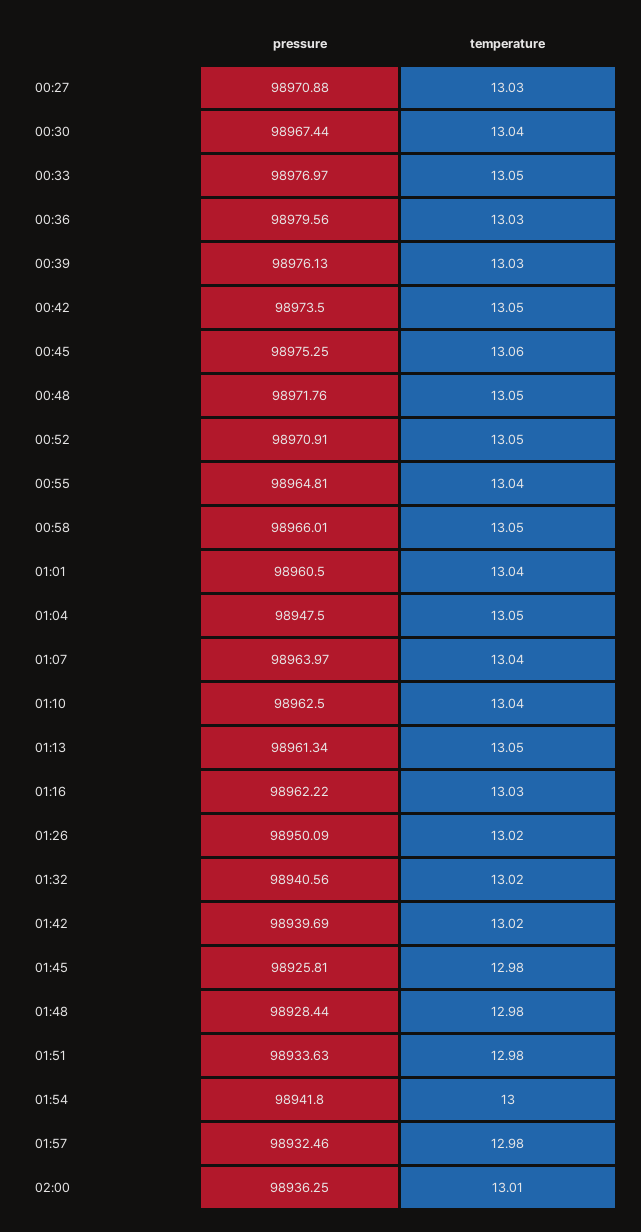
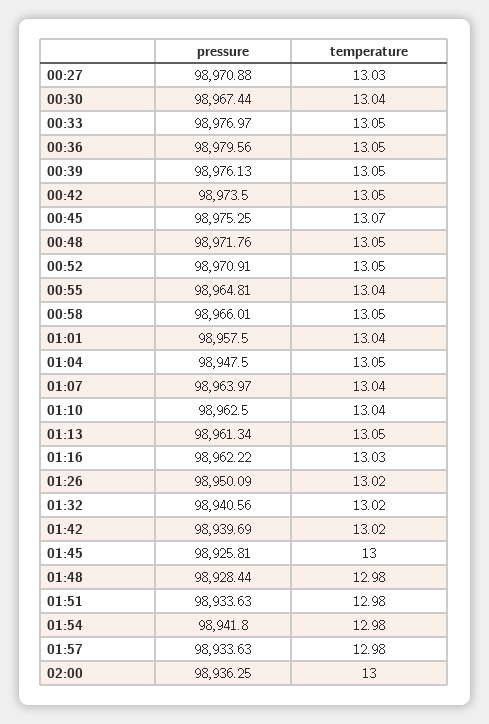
temperature, 00:36: 13.03 -> 13.05
temperature, 00:39: 13.03 -> 13.05
temperature, 00:45: 13.06 -> 13.07
pressure, 01:01: 98960.5 -> 98957.5
temperature, 01:45: 12.98 -> 13
temperature, 01:54: 13 -> 12.98
pressure, 01:57: 98932.46 -> 98933.63
temperature, 02:00: 13.01 -> 13

